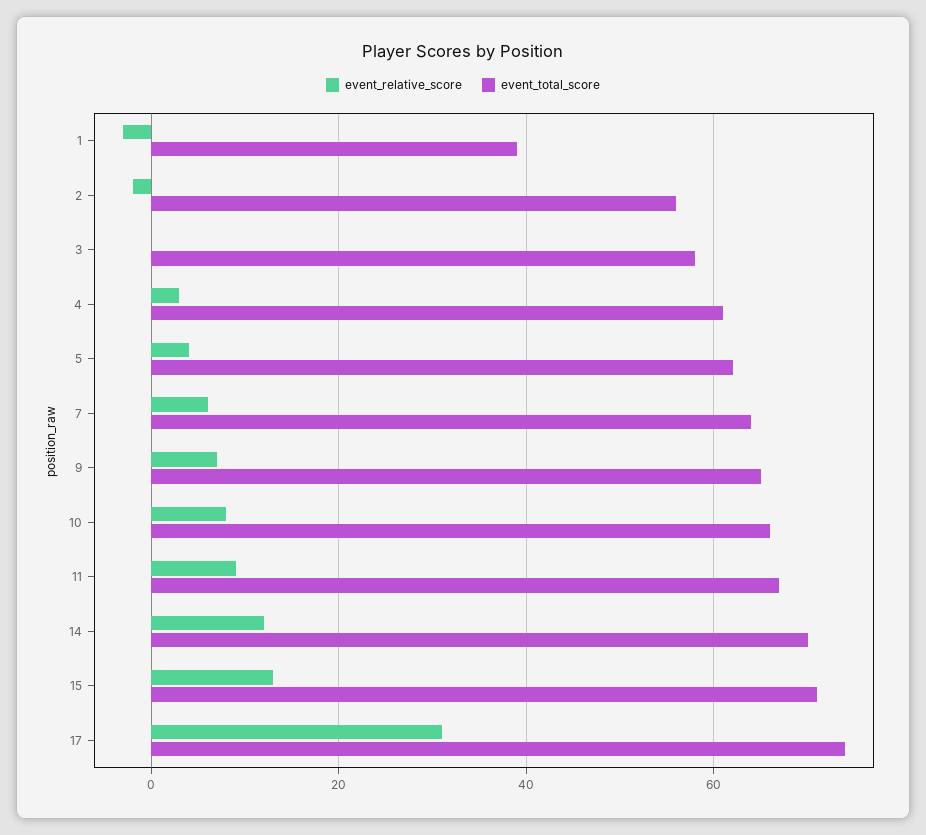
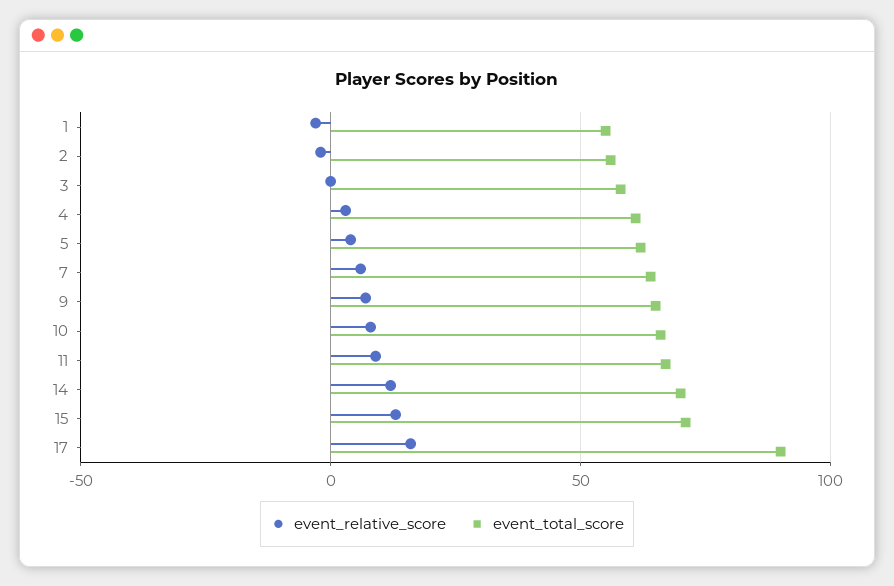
event_total_score, 1: 40 -> 55
event_relative_score, 17: 30 -> 15
event_total_score, 17: 75 -> 90

